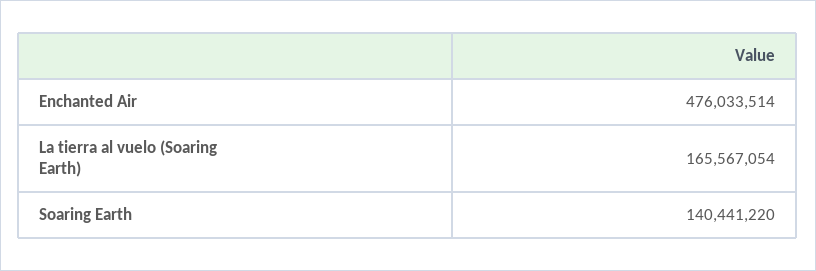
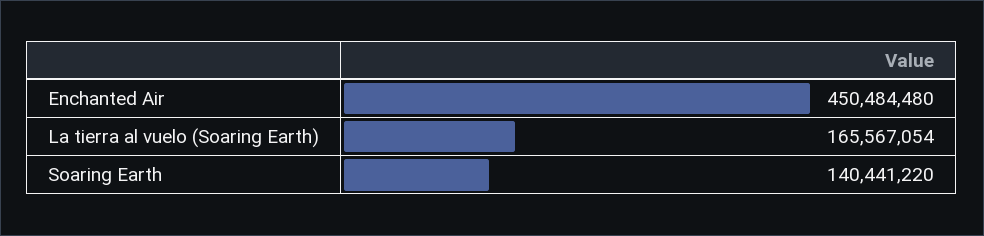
Enchanted Air: 476033514 -> 450484480

